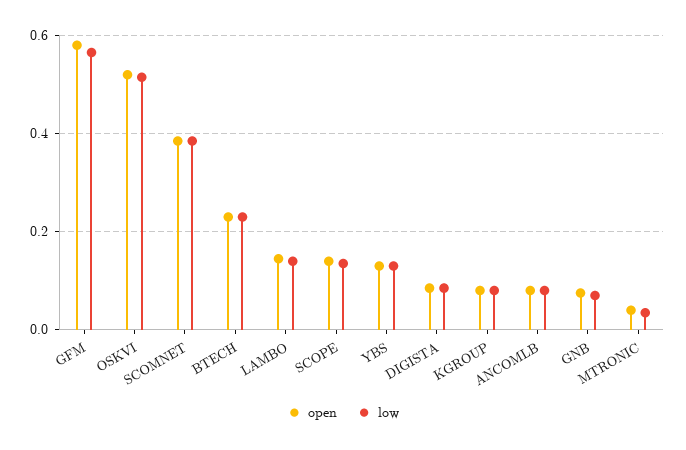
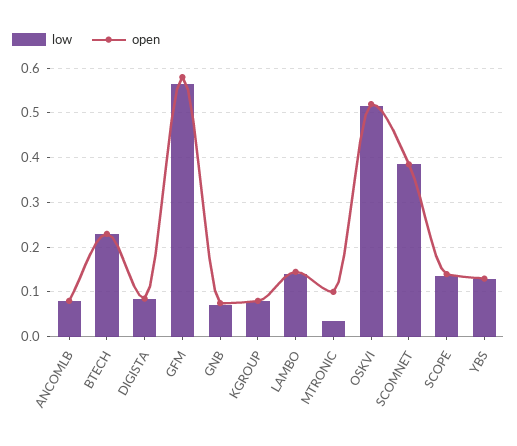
open, MTRONIC: 0.04 -> 0.1

